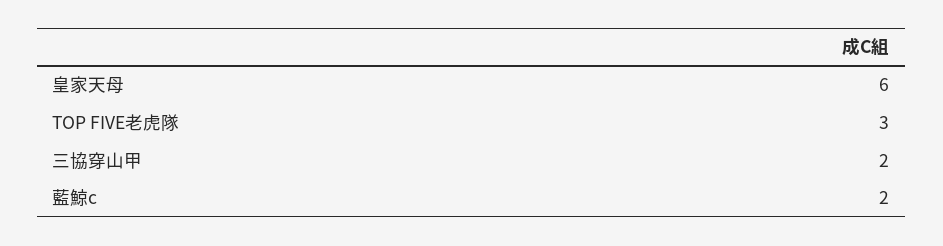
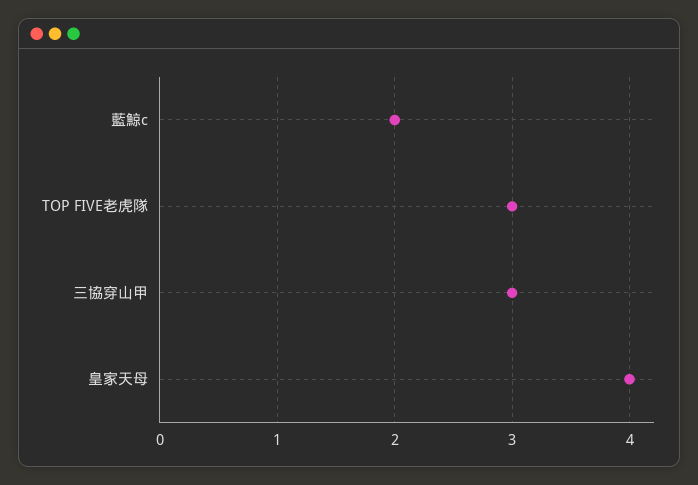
皇家天母: 6 -> 4
三協穿山甲: 2 -> 3

